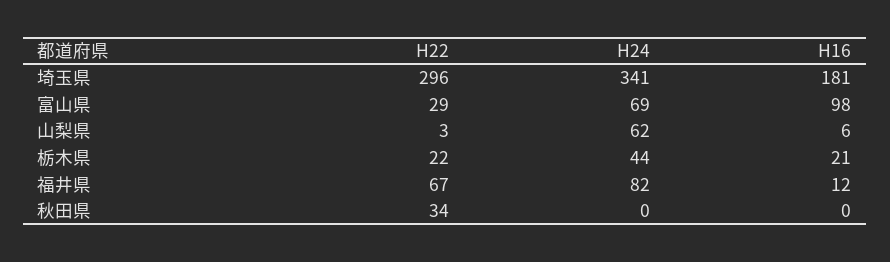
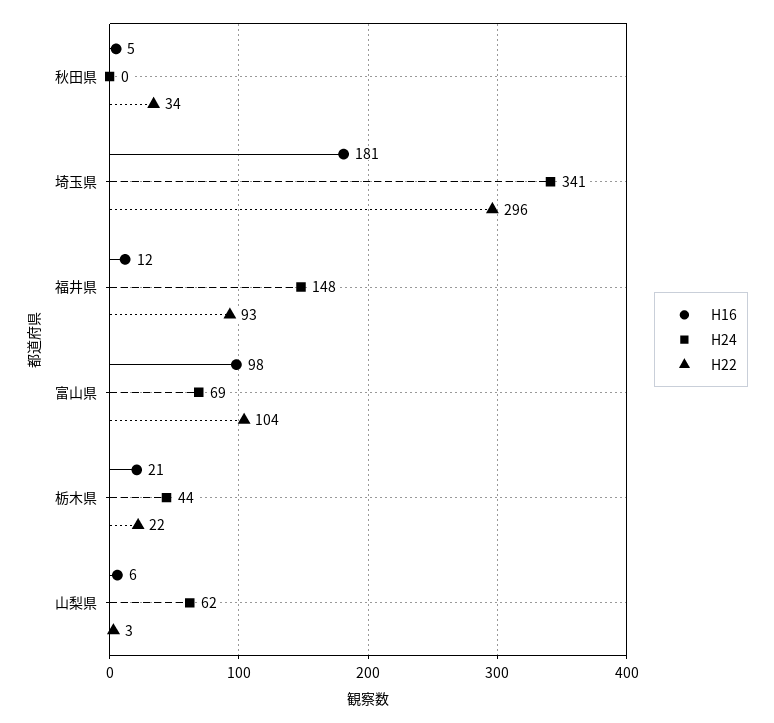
H22, 富山県: 29 -> 104
H22, 福井県: 67 -> 93
H24, 福井県: 82 -> 148
H16, 秋田県: 0 -> 5

